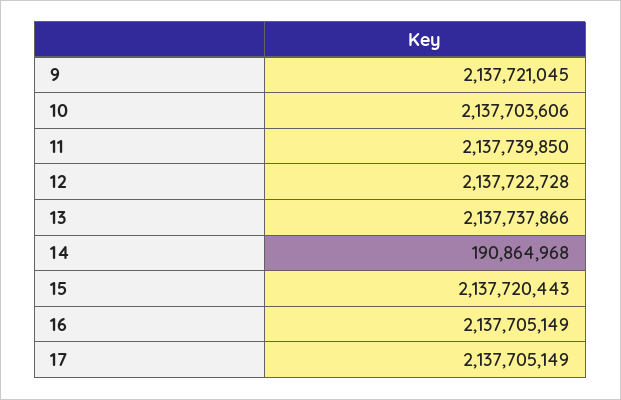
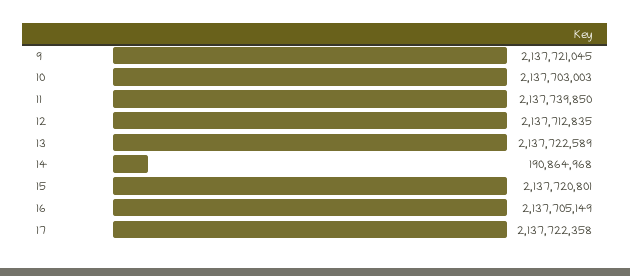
10: 2137703606 -> 2137703003
12: 2137722728 -> 2137712835
13: 2137737866 -> 2137722589
15: 2137720443 -> 2137720801
17: 2137705149 -> 2137722358

